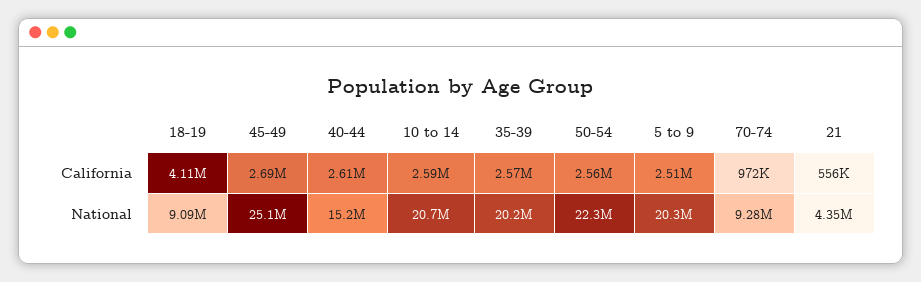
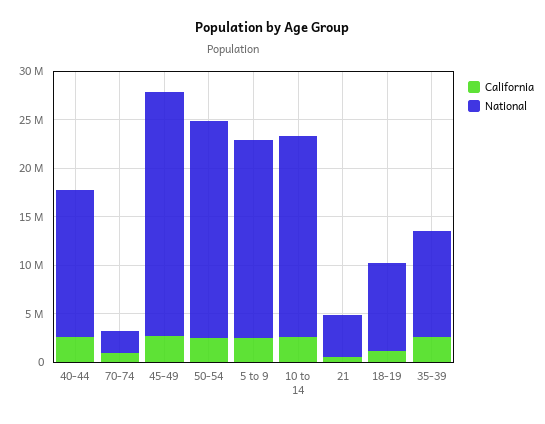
California, 18-19: 4110000 -> 1000000
National, 35-39: 20200000 -> 11000000
National, 70-74: 9280000 -> 2000000

